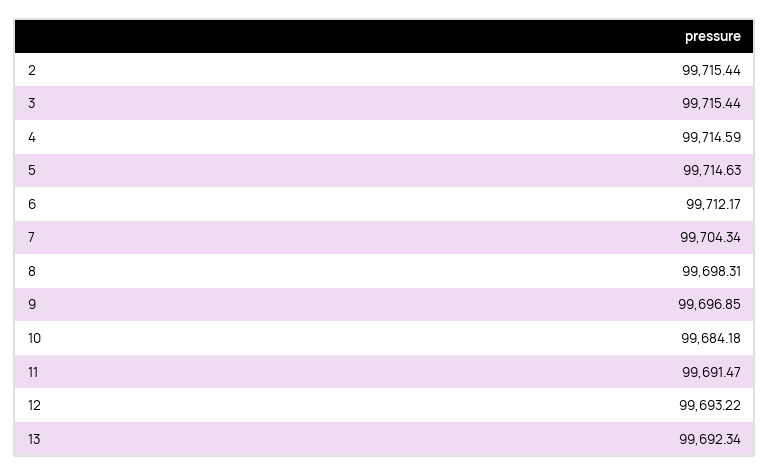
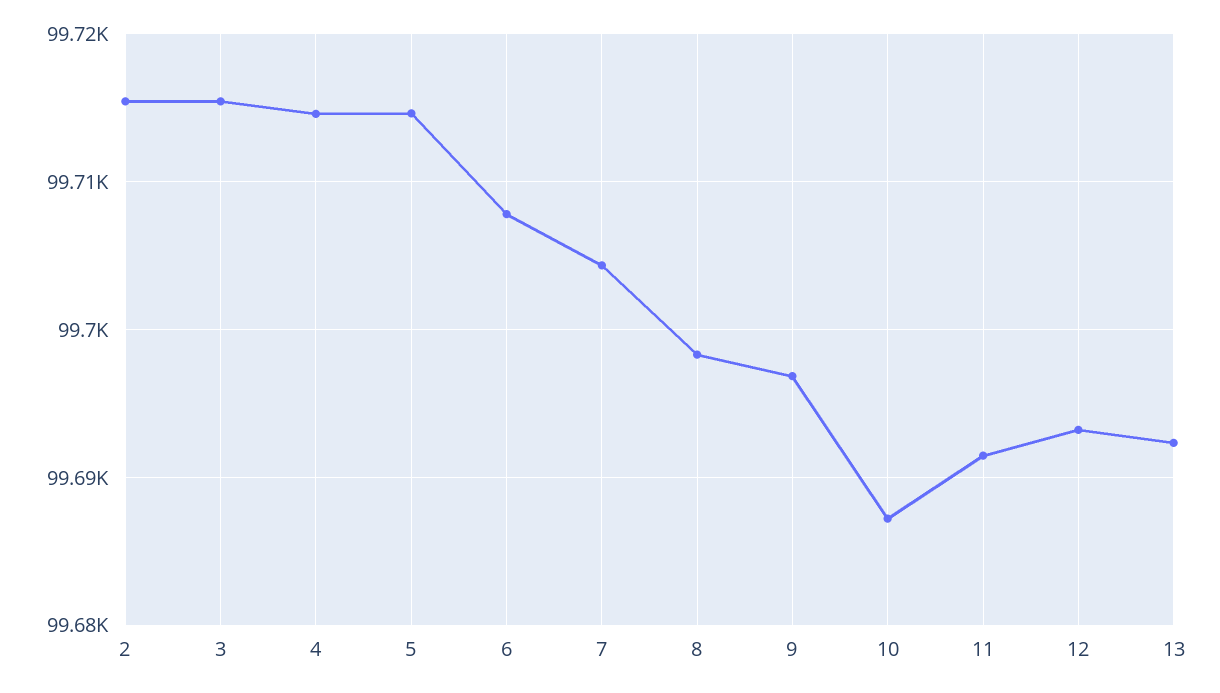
6: 99712.17 -> 99708
10: 99684.18 -> 99687

